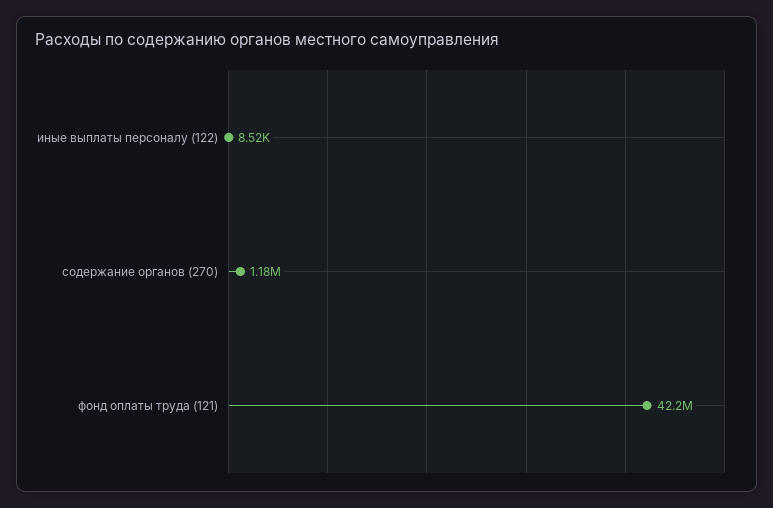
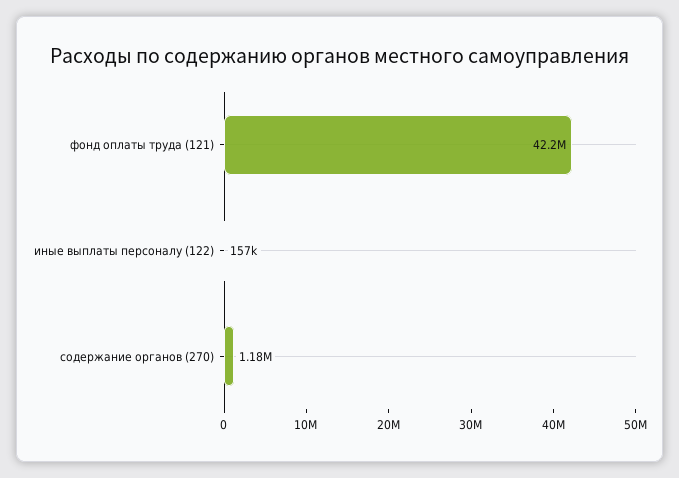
иные выплаты персоналу (122): 8520 -> 157000

